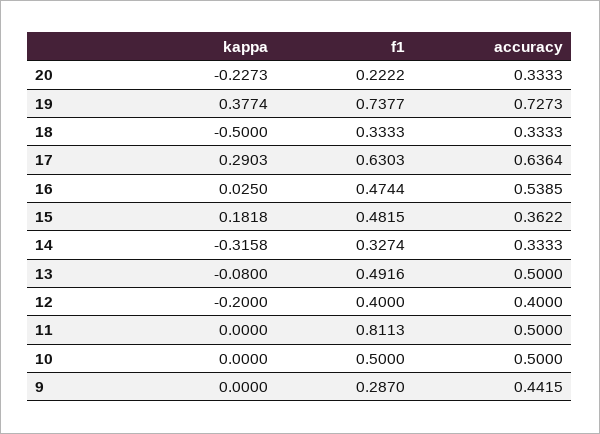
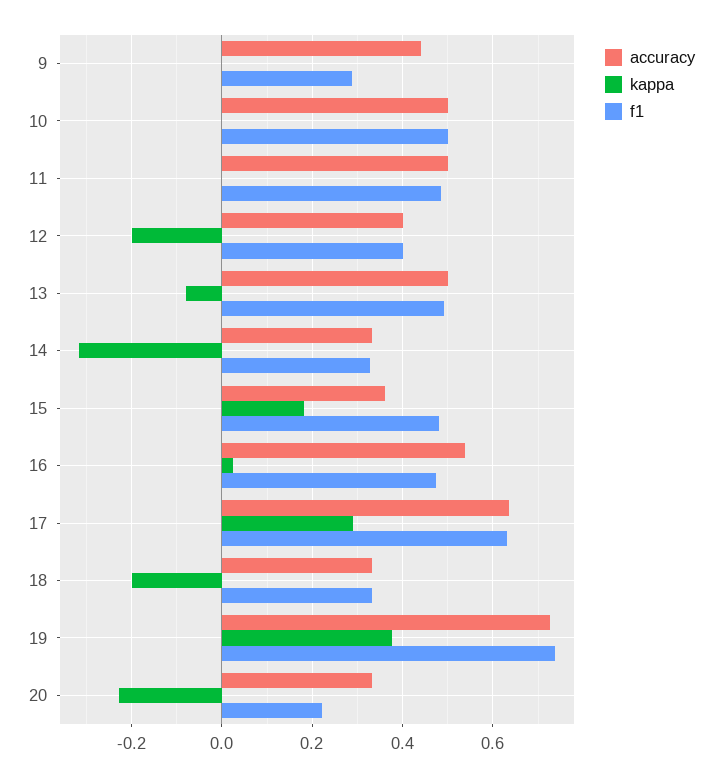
kappa, 18: -0.5 -> -0.2
f1, 11: 0.8113 -> 0.48

